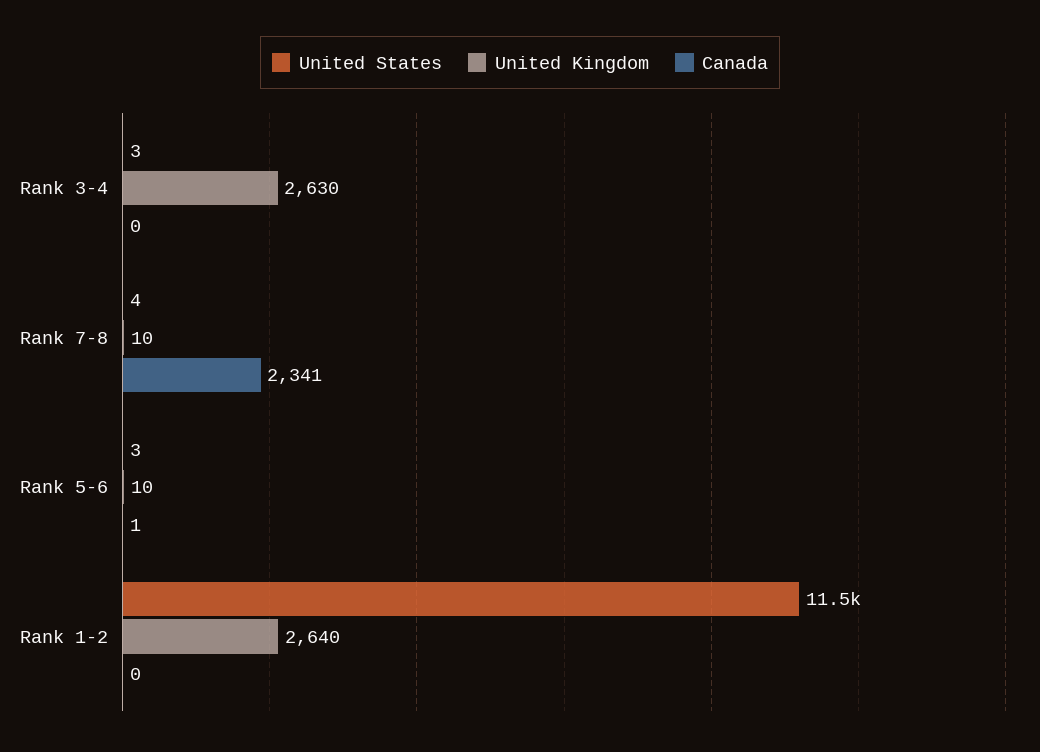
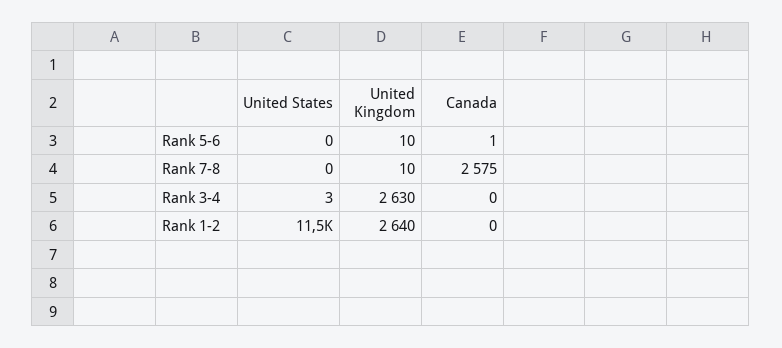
United States, Rank 7-8: 4 -> 0
Canada, Rank 7-8: 2341 -> 2575
United States, Rank 5-6: 3 -> 0

